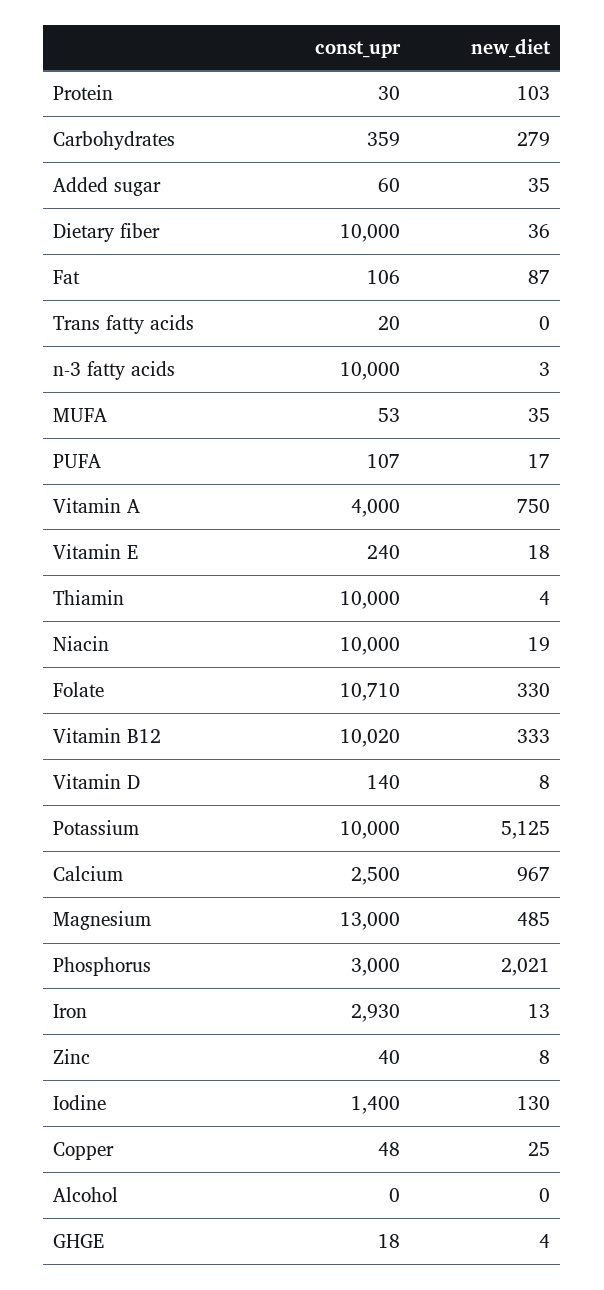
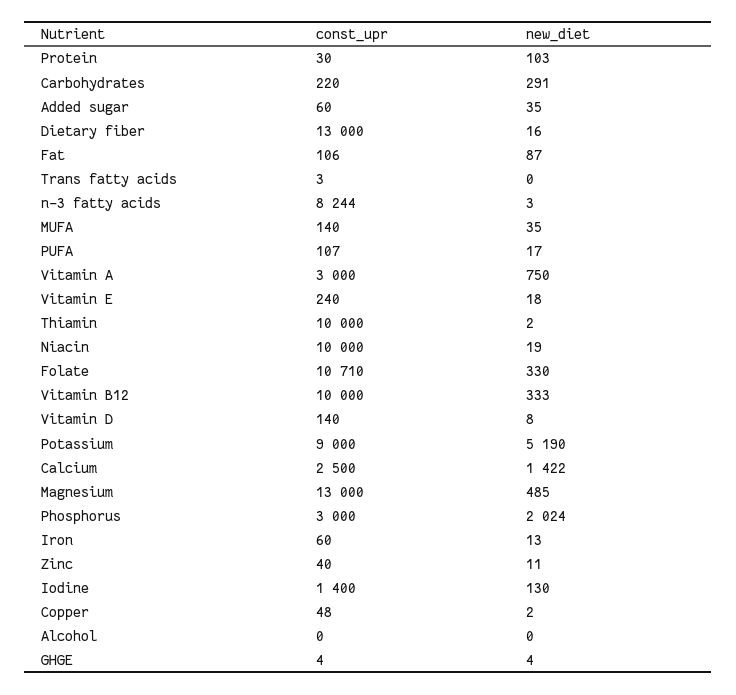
const_upr, Carbohydrates: 359 -> 220
new_diet, Carbohydrates: 279 -> 291
const_upr, Dietary fiber: 10000 -> 13000
new_diet, Dietary fiber: 36 -> 16
const_upr, Trans fatty acids: 20 -> 3
const_upr, n-3 fatty acids: 10000 -> 8244
const_upr, MUFA: 53 -> 140
const_upr, Vitamin A: 4000 -> 3000
new_diet, Thiamin: 4 -> 2
const_upr, Vitamin B12: 10020 -> 10000
const_upr, Potassium: 10000 -> 9000
new_diet, Potassium: 5125 -> 5190
new_diet, Calcium: 967 -> 1422
new_diet, Phosphorus: 2021 -> 2024
const_upr, Iron: 2930 -> 60
new_diet, Zinc: 8 -> 11
new_diet, Copper: 25 -> 2
const_upr, GHGE: 18 -> 4

